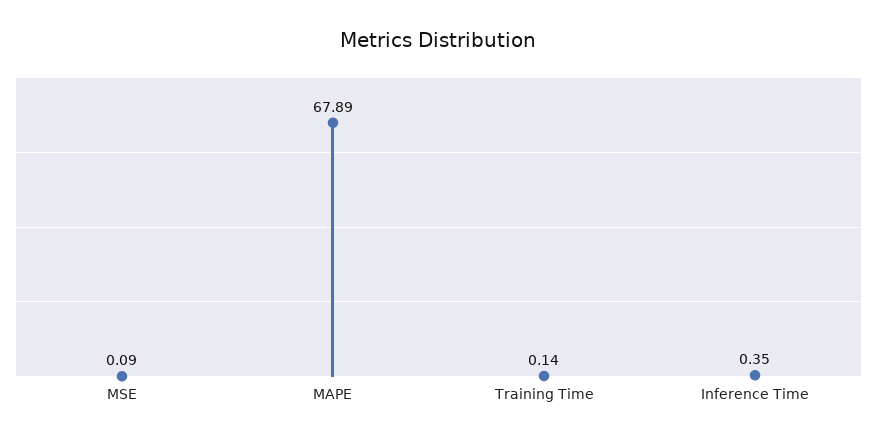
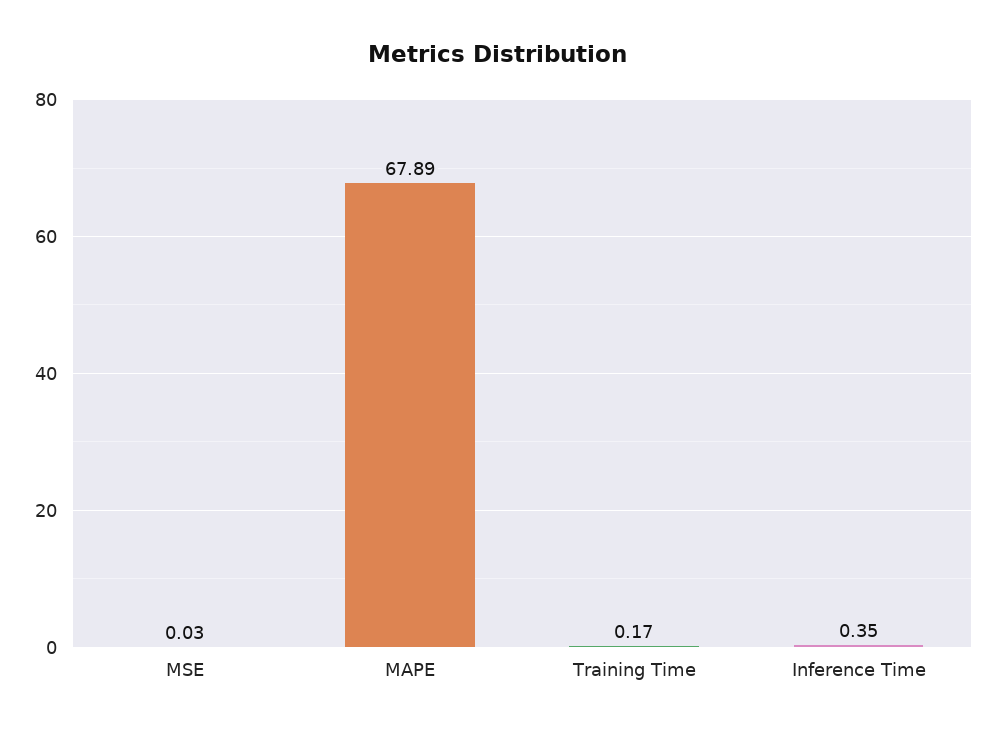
MSE: 0.09 -> 0.03
Training Time: 0.14 -> 0.17

